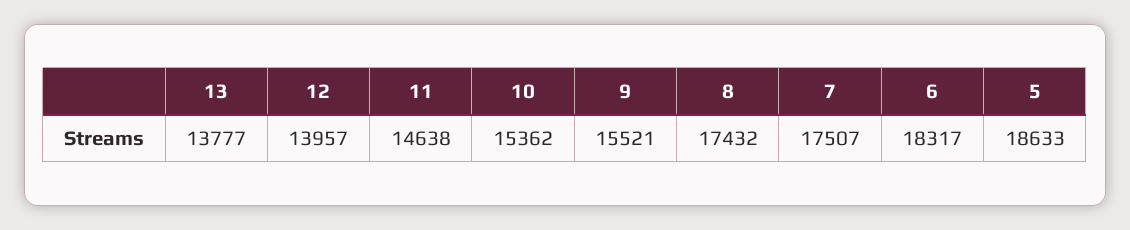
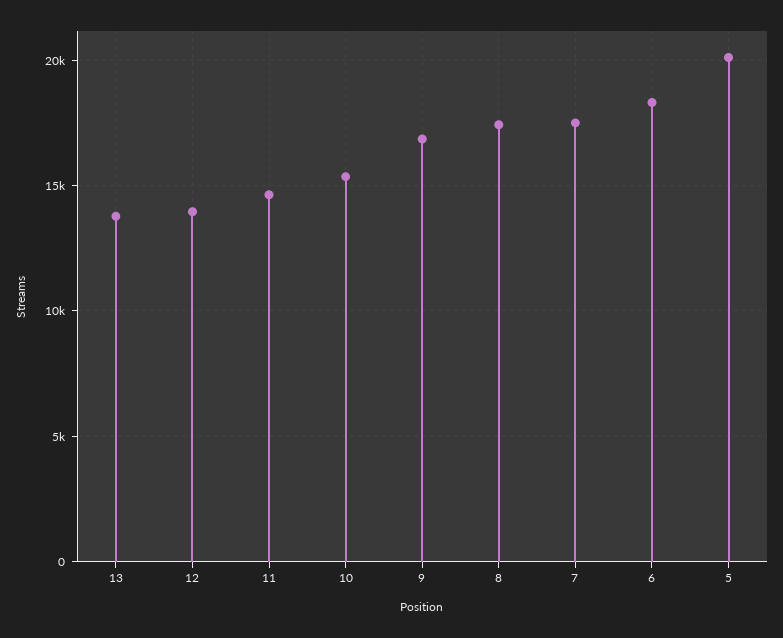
9: 15521 -> 17000
5: 18633 -> 20000

